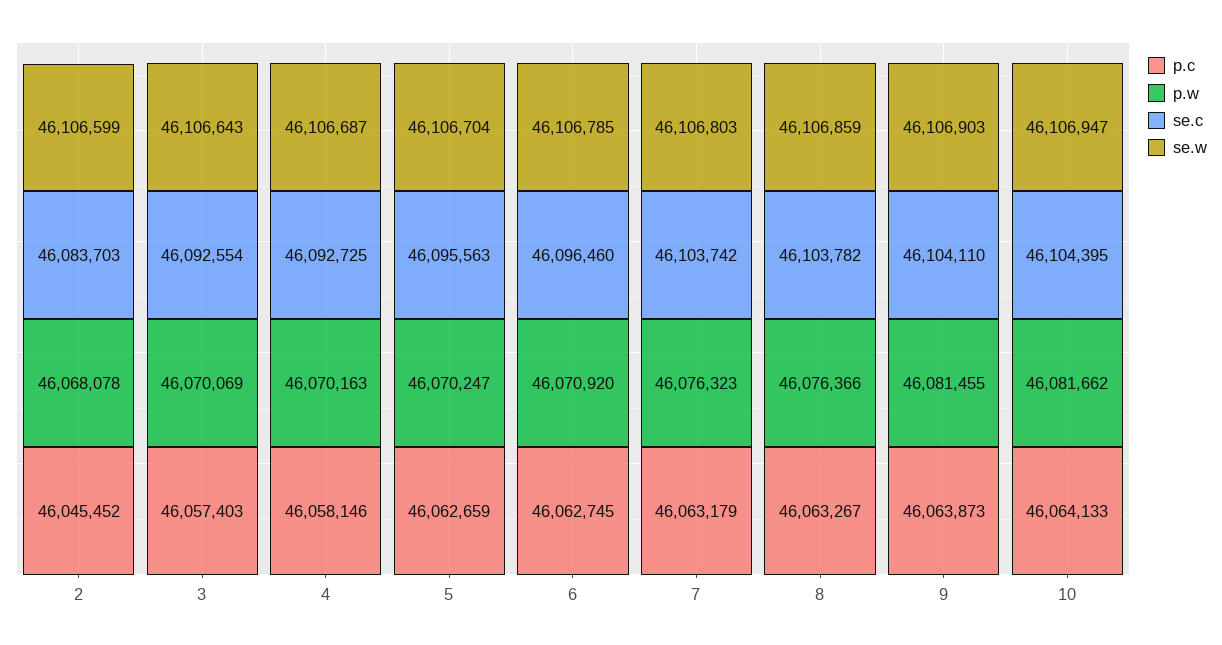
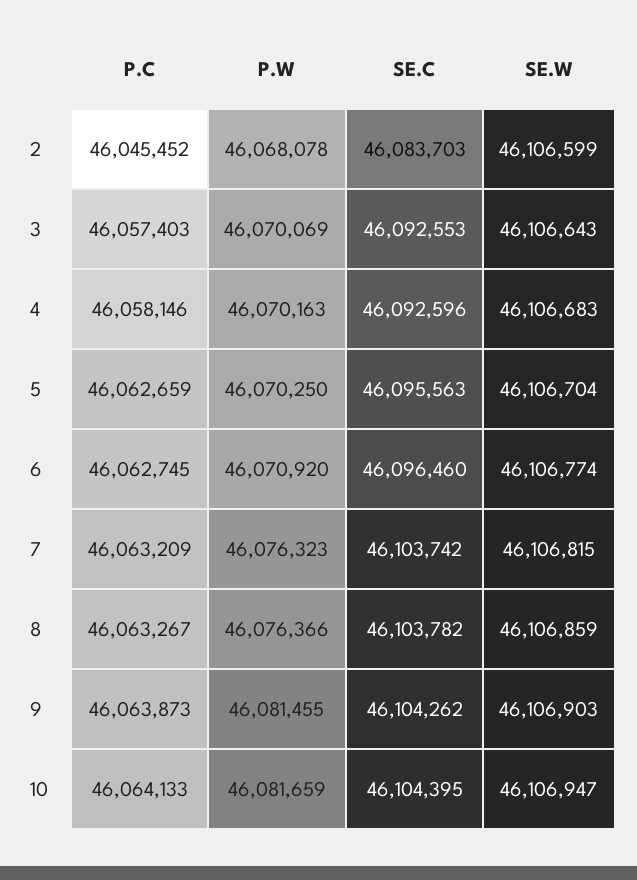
se.c, 3: 46092554 -> 46092553
se.c, 4: 46092725 -> 46092596
se.w, 4: 46106687 -> 46106683
p.w, 5: 46070247 -> 46070250
se.w, 6: 46106785 -> 46106774
p.c, 7: 46063179 -> 46063209
se.w, 7: 46106803 -> 46106815
se.c, 9: 46104110 -> 46104262
p.w, 10: 46081662 -> 46081659

